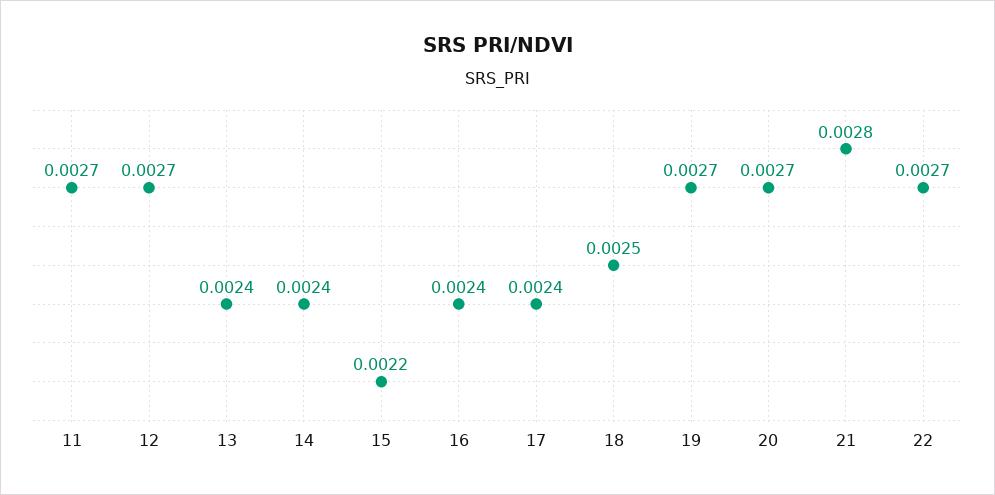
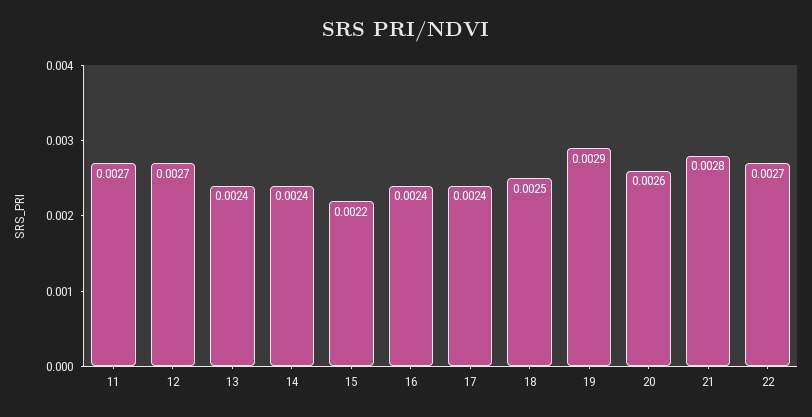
19: 0.0027 -> 0.0029
20: 0.0027 -> 0.0026

